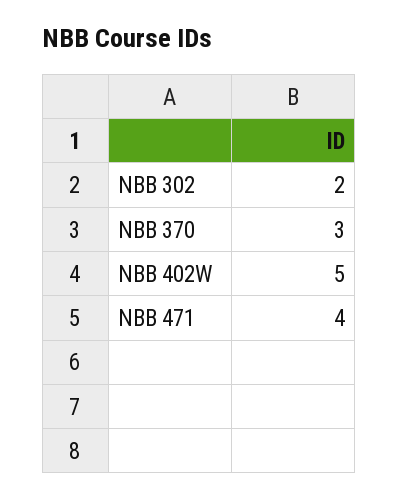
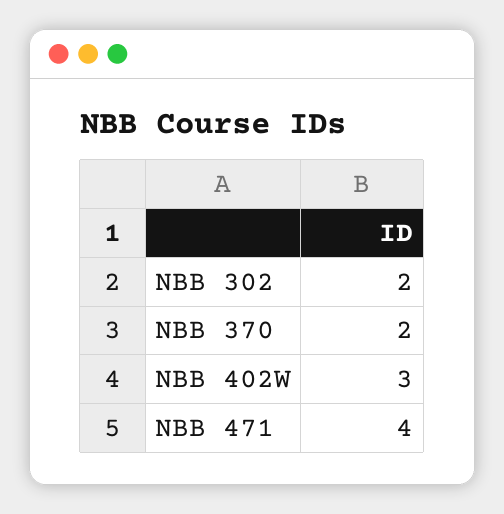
NBB 370: 3 -> 2
NBB 402W: 5 -> 3

